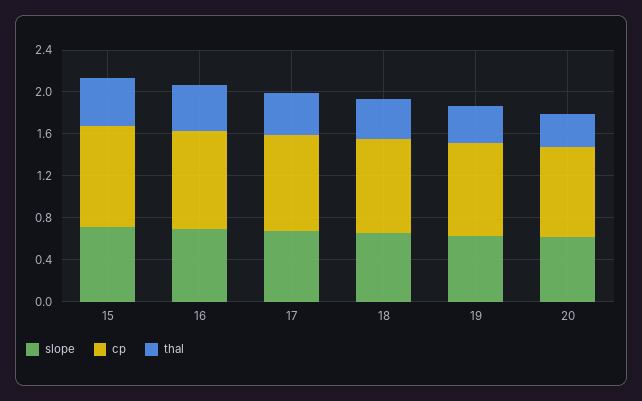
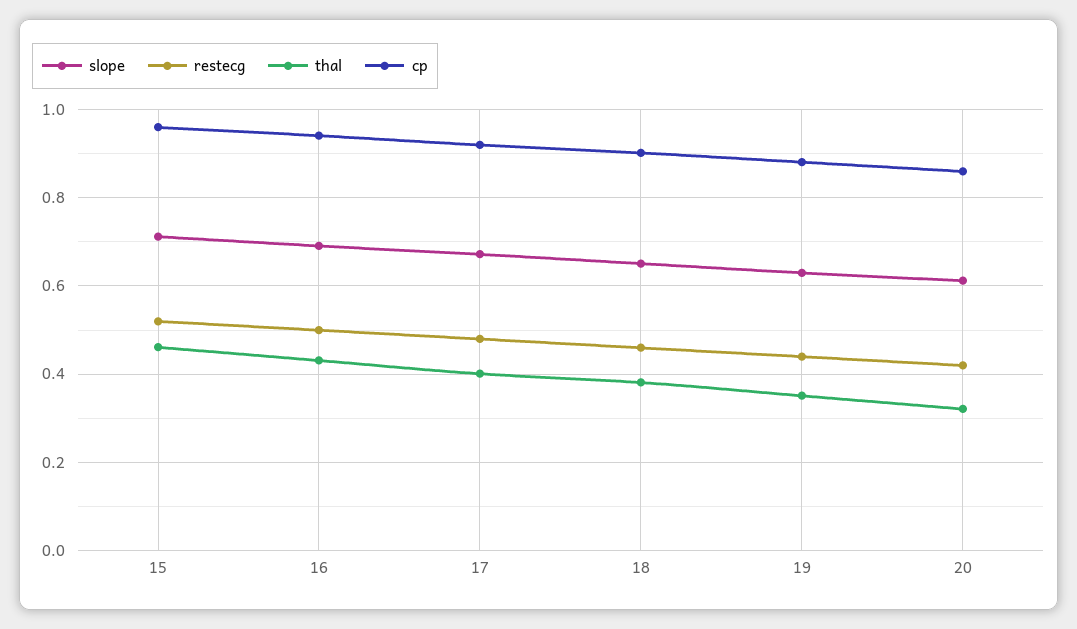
restecg, 15: none -> 0.52
restecg, 16: none -> 0.5
restecg, 17: none -> 0.48
restecg, 18: none -> 0.46
restecg, 19: none -> 0.44
restecg, 20: none -> 0.42

